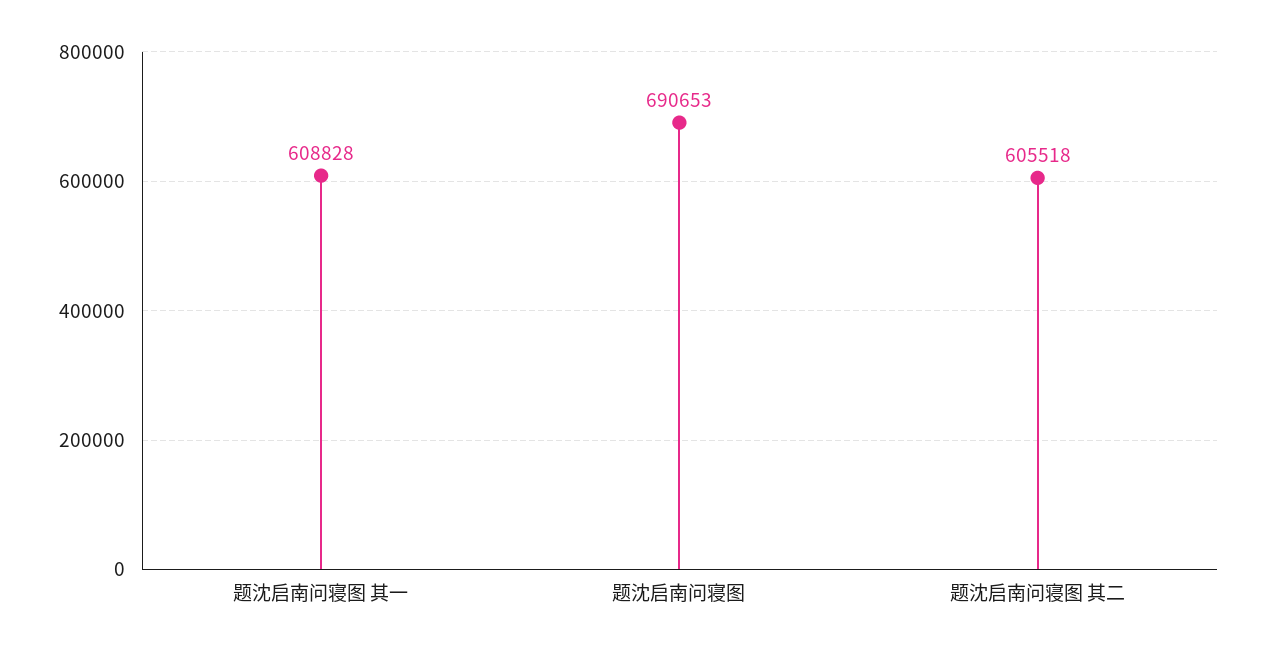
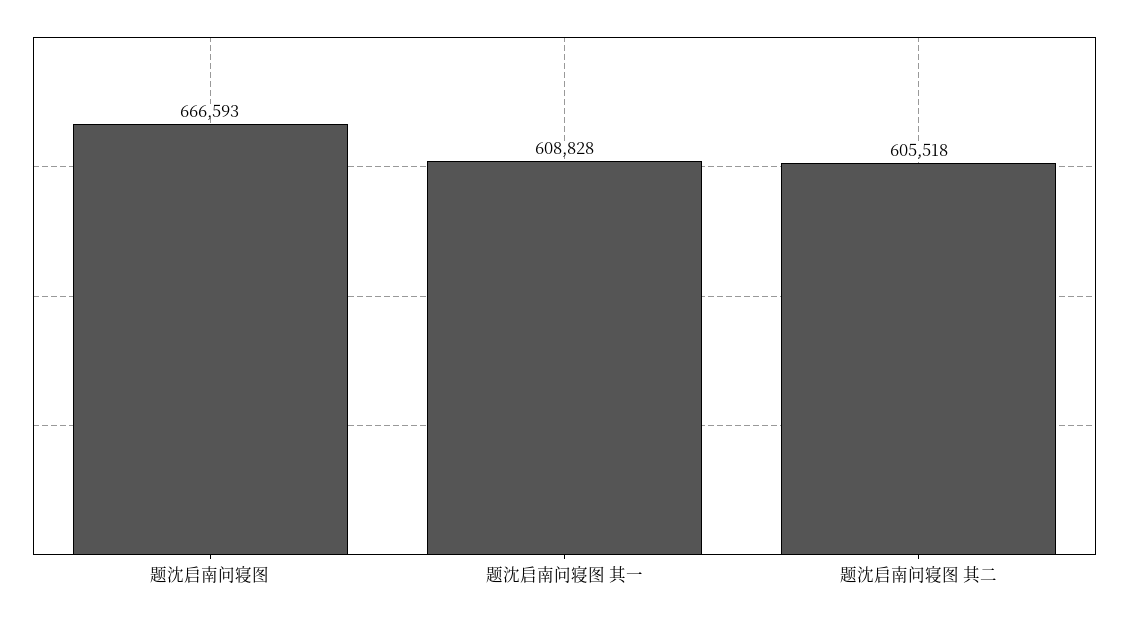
题沈启南问寝图: 690653 -> 666593

